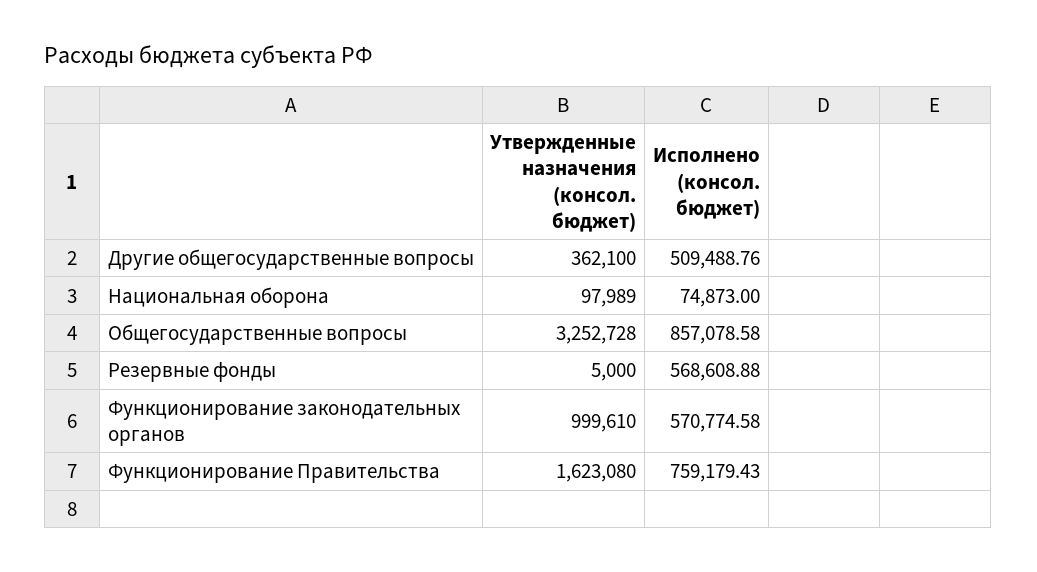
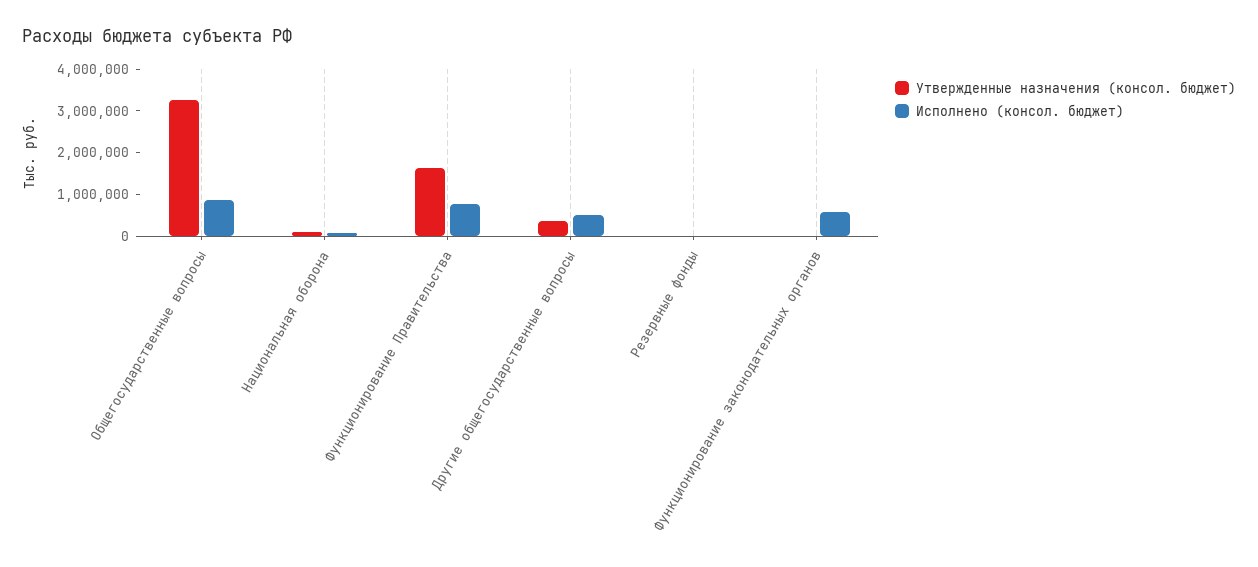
Исполнено (консол. бюджет), Резервные фонды: 568608.88 -> 0
Утвержденные назначения (консол. бюджет), Функционирование законодательных органов: 999610 -> 0

